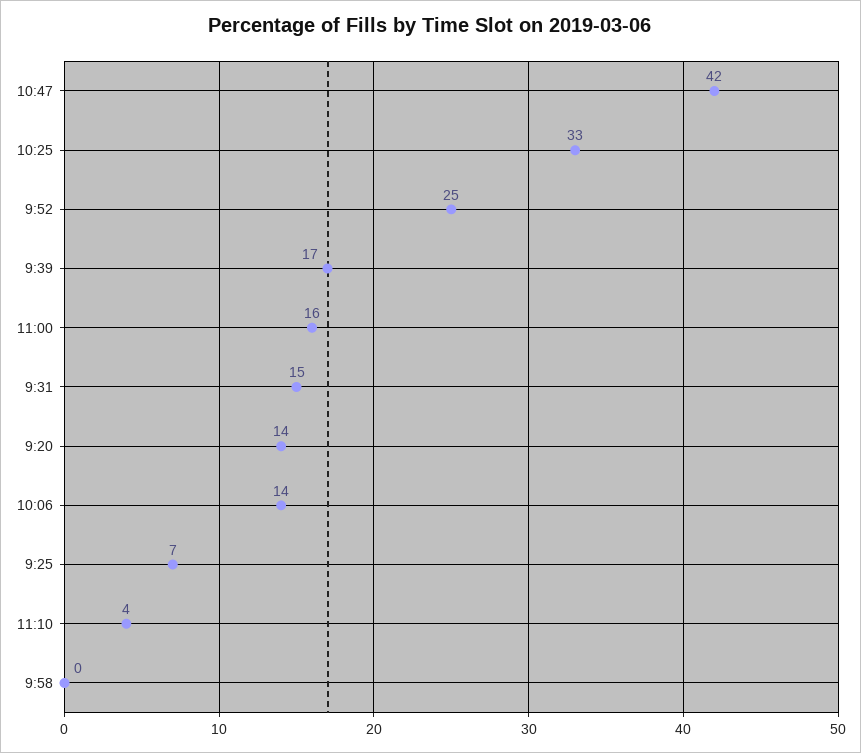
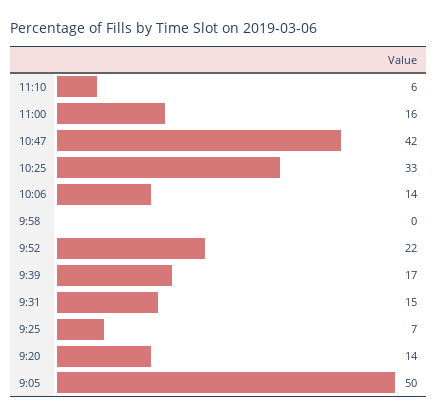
9:52: 25 -> 22
11:10: 4 -> 6
9:05: none -> 50

